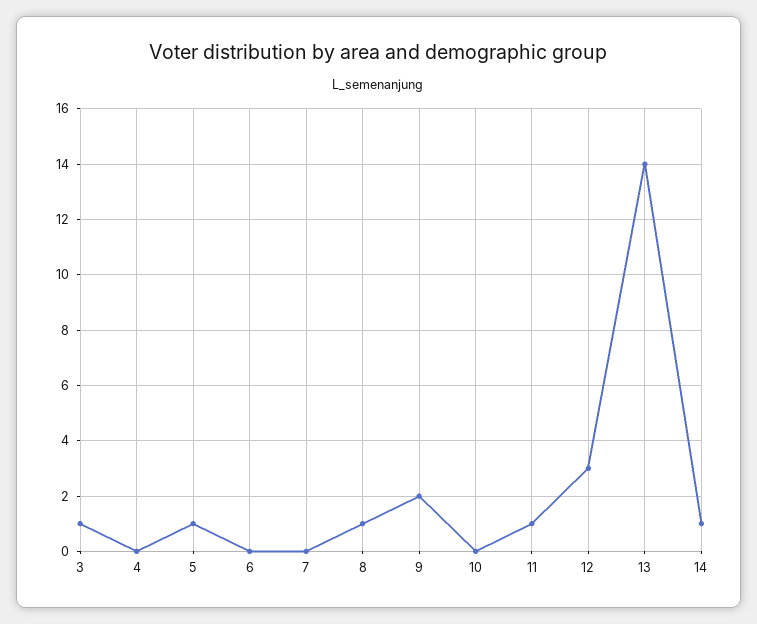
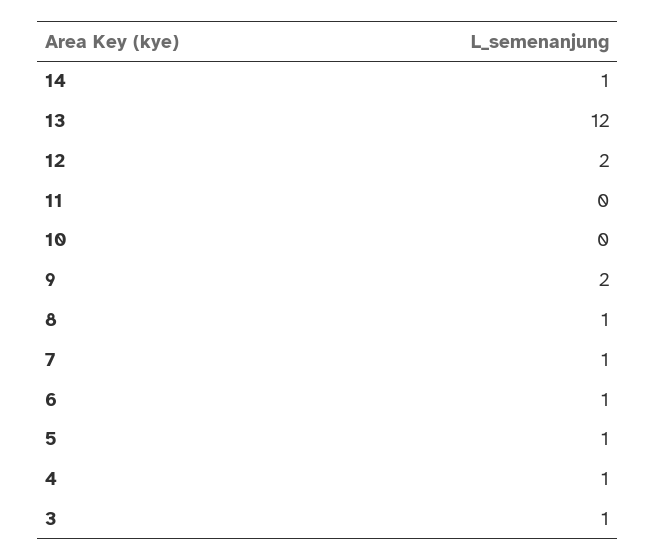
4: 0 -> 1
6: 0 -> 1
7: 0 -> 1
11: 1 -> 0
12: 3 -> 2
13: 14 -> 12

